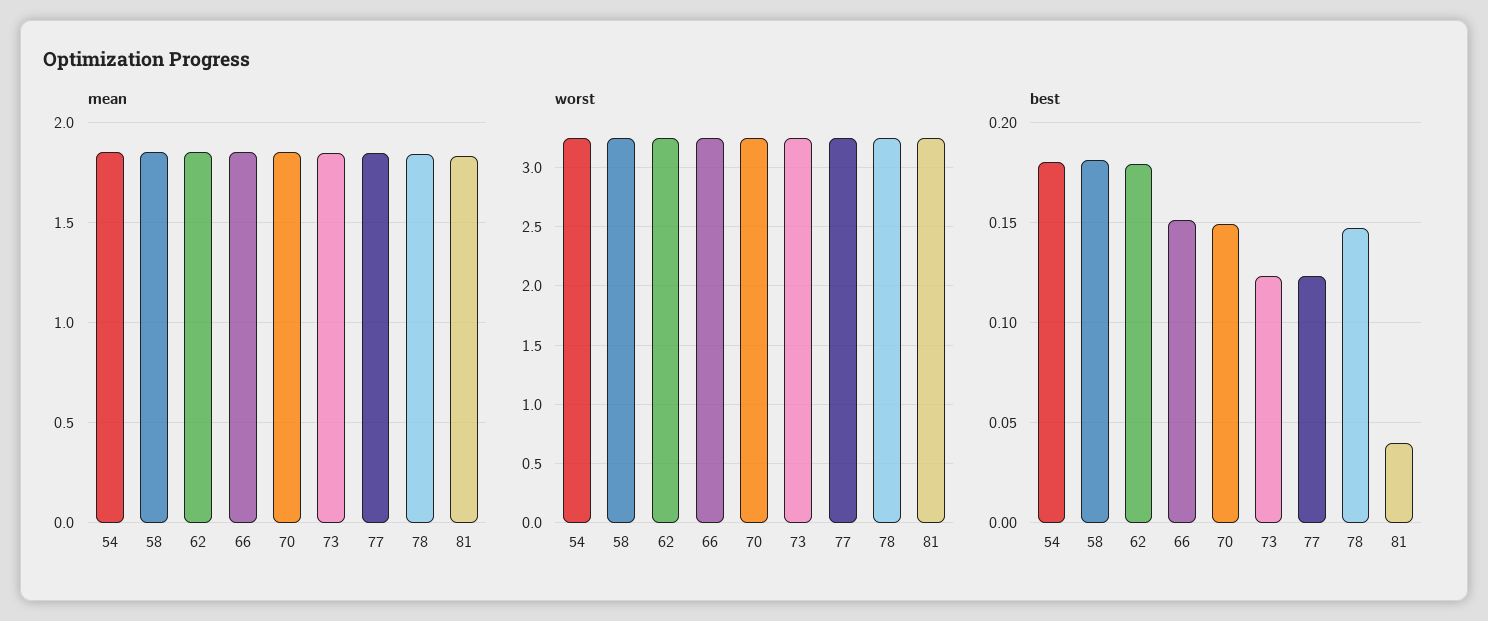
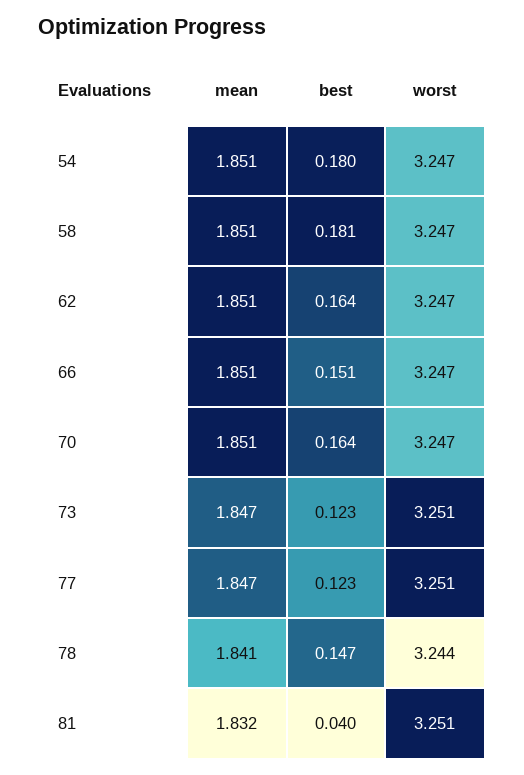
best, 62: 0.18 -> 0.164
best, 70: 0.15 -> 0.164

